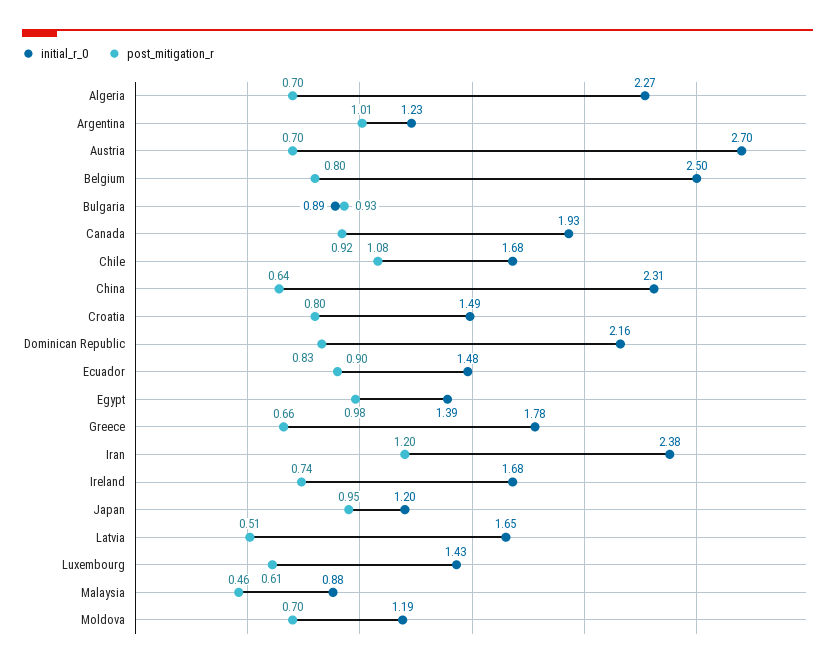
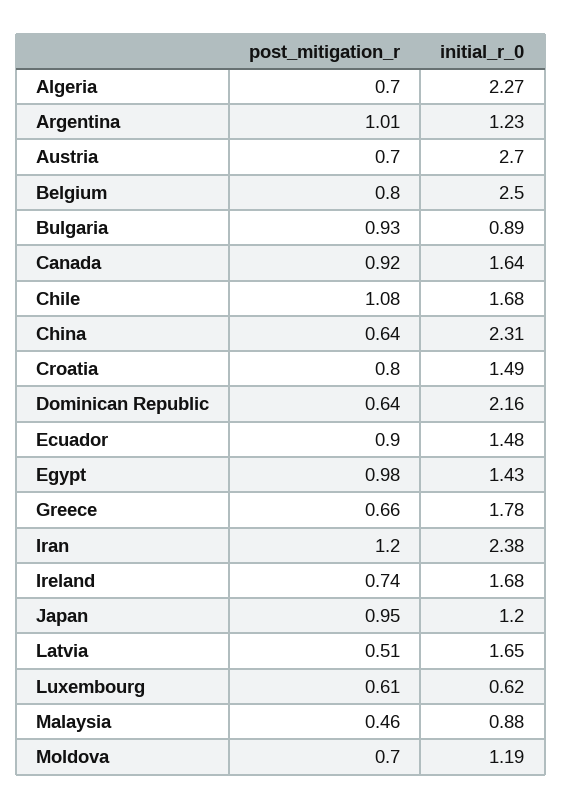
initial_r_0, Canada: 1.93 -> 1.64
post_mitigation_r, Dominican Republic: 0.83 -> 0.64
initial_r_0, Egypt: 1.39 -> 1.43
initial_r_0, Luxembourg: 1.43 -> 0.62

